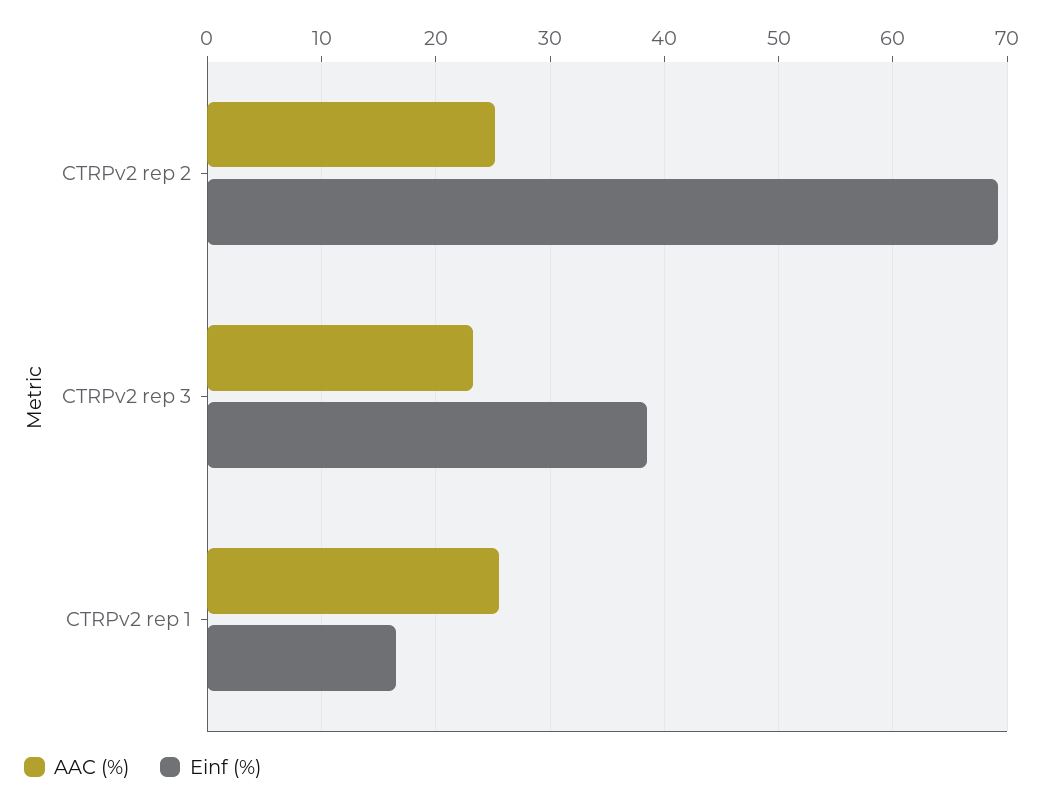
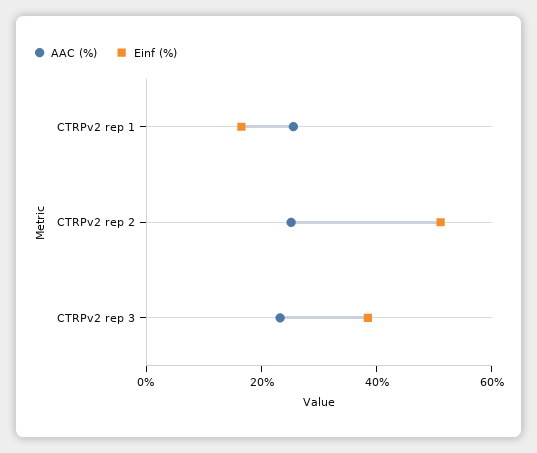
Einf (%), CTRPv2 rep 2: 69 -> 50

